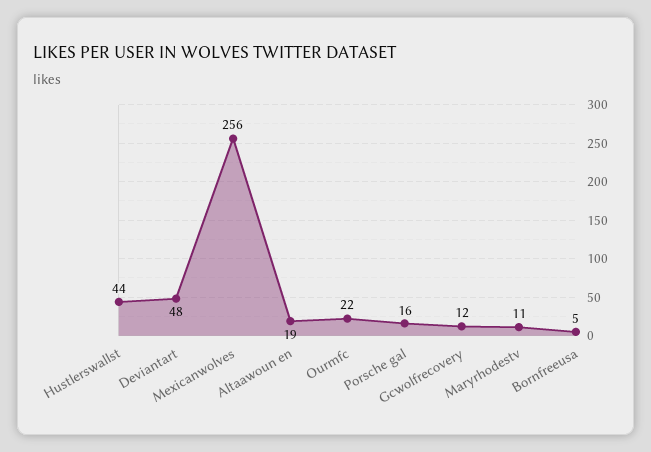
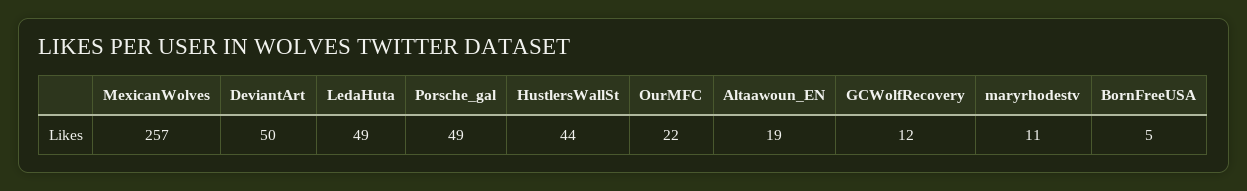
Deviantart: 48 -> 50
Mexicanwolves: 256 -> 257
Porsche gal: 16 -> 49
LedaHuta: none -> 49

